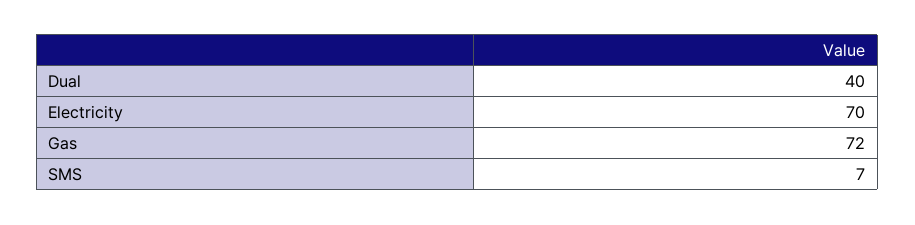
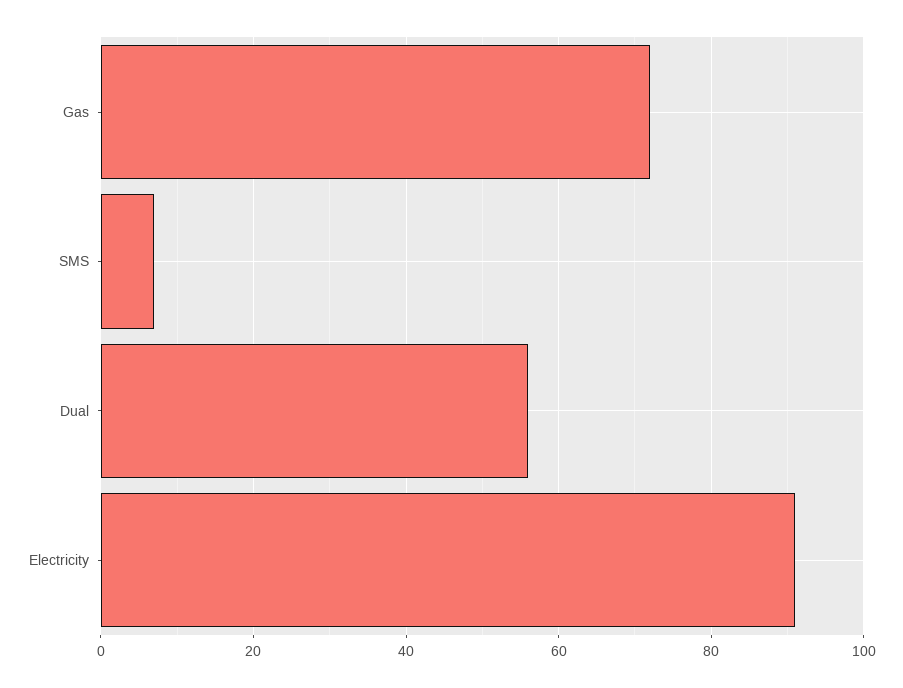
Dual: 40 -> 55
Electricity: 70 -> 90

